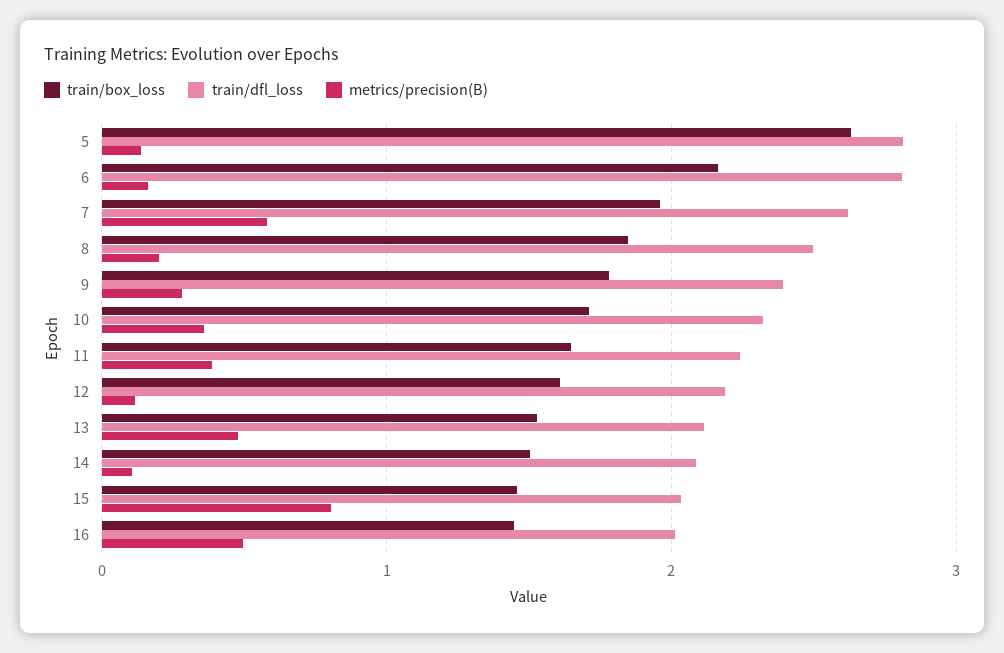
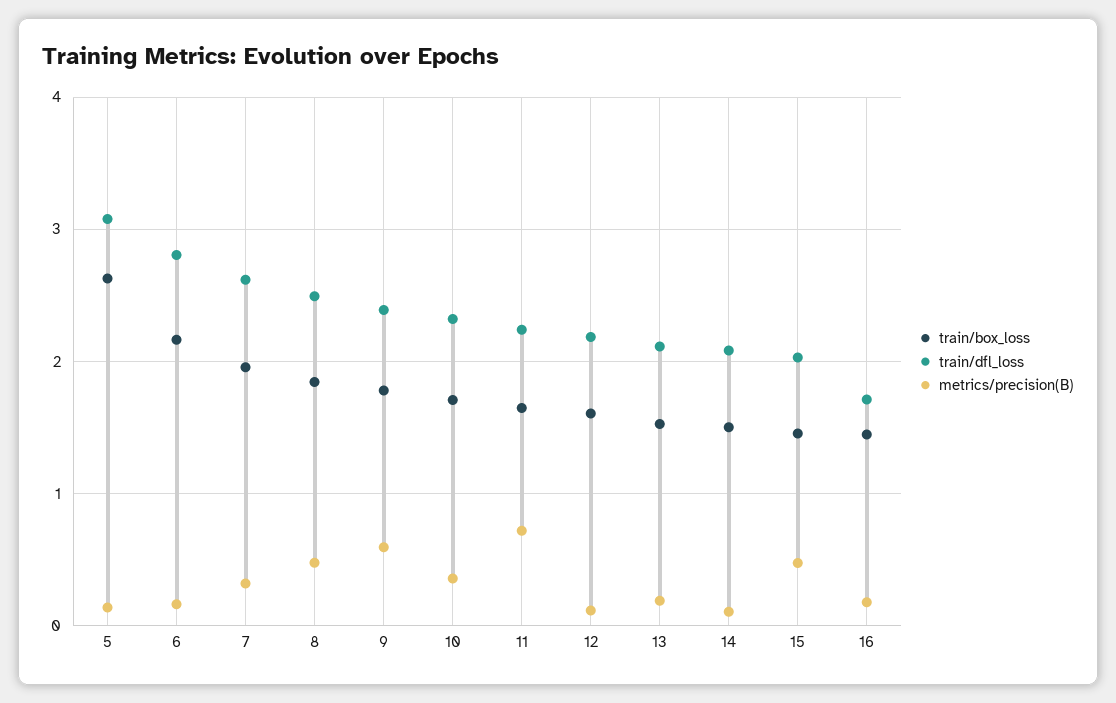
train/dfl_loss, 5: 2.8 -> 3.1
metrics/precision(B), 7: 0.6 -> 0.3
metrics/precision(B), 8: 0.2 -> 0.5
metrics/precision(B), 9: 0.3 -> 0.6
metrics/precision(B), 11: 0.4 -> 0.7
metrics/precision(B), 13: 0.5 -> 0.2
metrics/precision(B), 15: 0.8 -> 0.5
train/dfl_loss, 16: 2 -> 1.7
metrics/precision(B), 16: 0.5 -> 0.2

